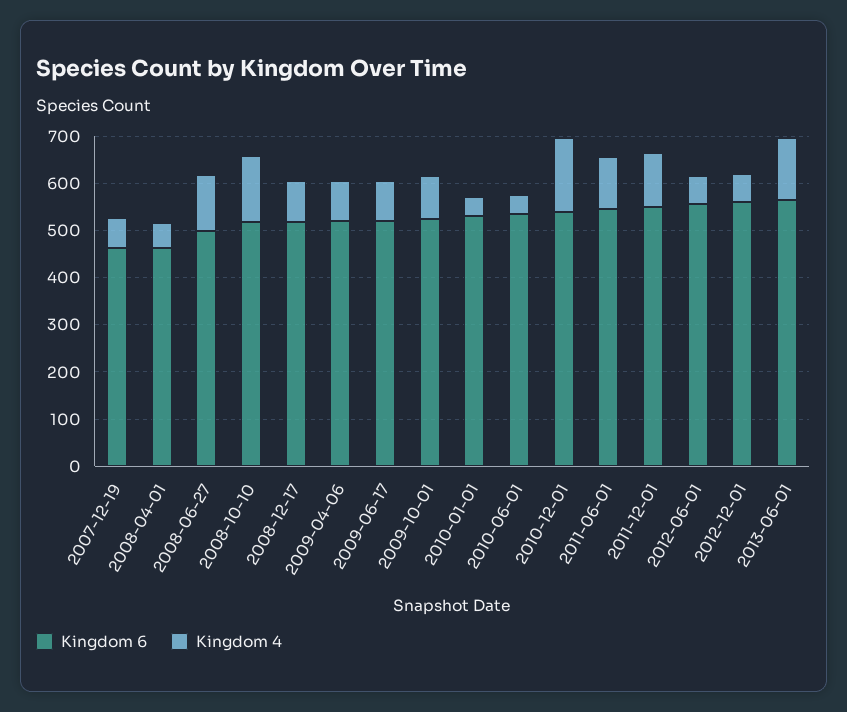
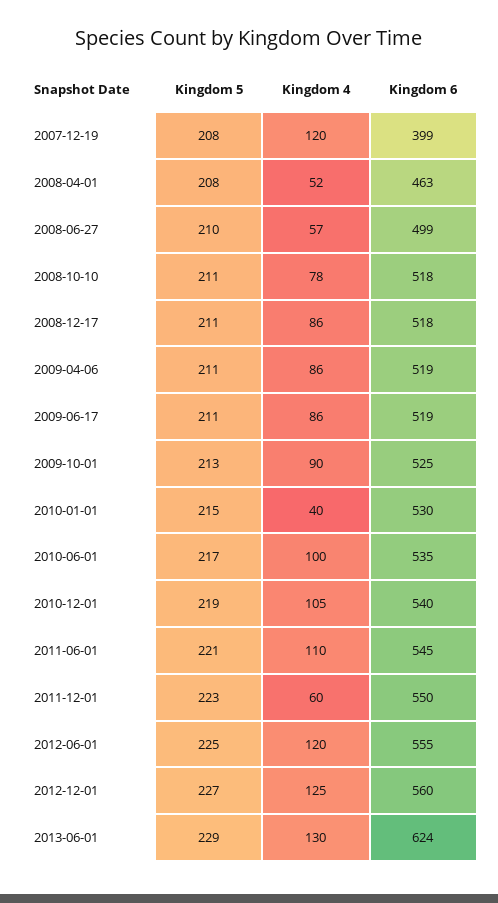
Kingdom 6, 2007-12-19: 460 -> 399
Kingdom 4, 2007-12-19: 60 -> 120
Kingdom 4, 2008-06-27: 120 -> 57
Kingdom 4, 2008-10-10: 140 -> 78
Kingdom 4, 2010-06-01: 40 -> 100
Kingdom 4, 2010-12-01: 160 -> 105
Kingdom 4, 2011-12-01: 120 -> 60
Kingdom 4, 2012-06-01: 60 -> 120
Kingdom 4, 2012-12-01: 60 -> 125
Kingdom 6, 2013-06-01: 560 -> 624
Kingdom 5, 2007-12-19: none -> 208
Kingdom 5, 2008-04-01: none -> 208
Kingdom 5, 2008-06-27: none -> 210
Kingdom 5, 2008-10-10: none -> 211
Kingdom 5, 2008-12-17: none -> 211
Kingdom 5, 2009-04-06: none -> 211
Kingdom 5, 2009-06-17: none -> 211
Kingdom 5, 2009-10-01: none -> 213
Kingdom 5, 2010-01-01: none -> 215
Kingdom 5, 2010-06-01: none -> 217
Kingdom 5, 2010-12-01: none -> 219
Kingdom 5, 2011-06-01: none -> 221
Kingdom 5, 2011-12-01: none -> 223
Kingdom 5, 2012-06-01: none -> 225
Kingdom 5, 2012-12-01: none -> 227
Kingdom 5, 2013-06-01: none -> 229

